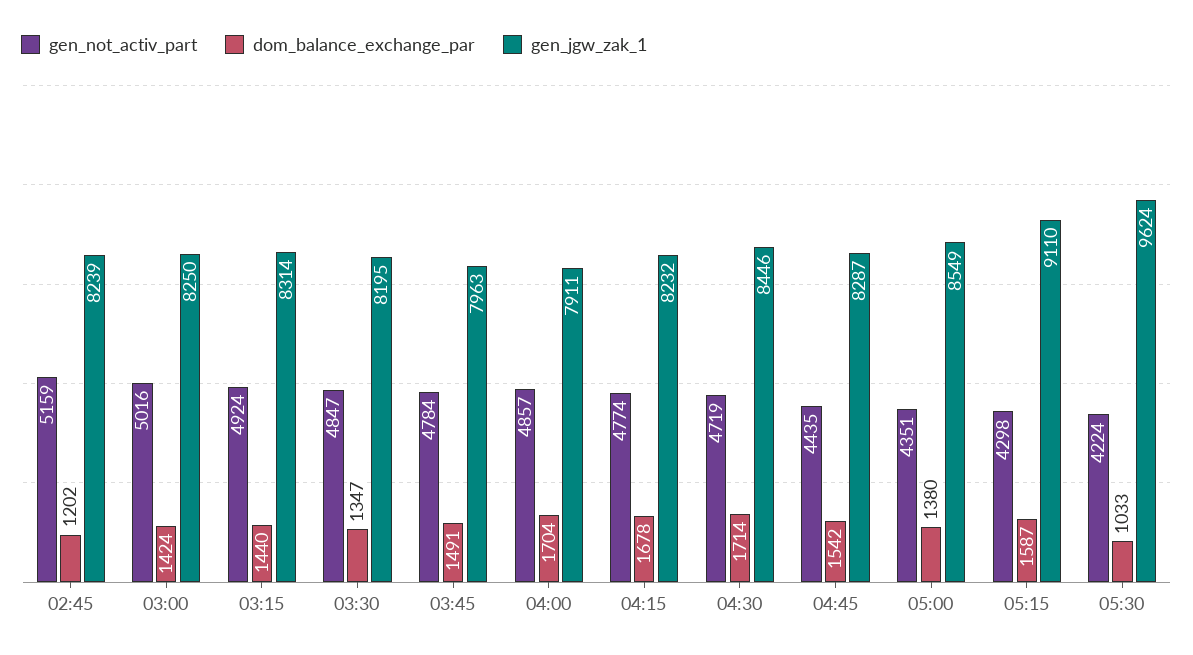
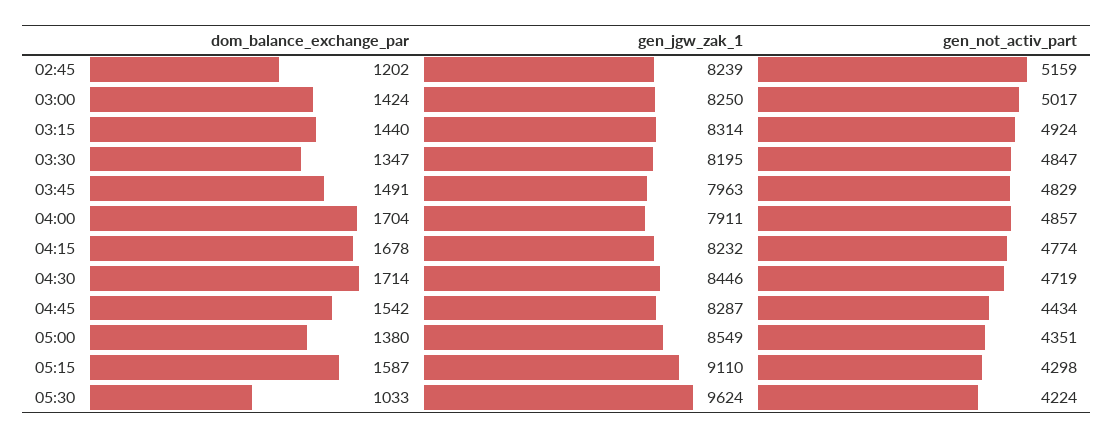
gen_not_activ_part, 03:00: 5016 -> 5017
gen_not_activ_part, 03:45: 4784 -> 4829
gen_not_activ_part, 04:45: 4435 -> 4434

